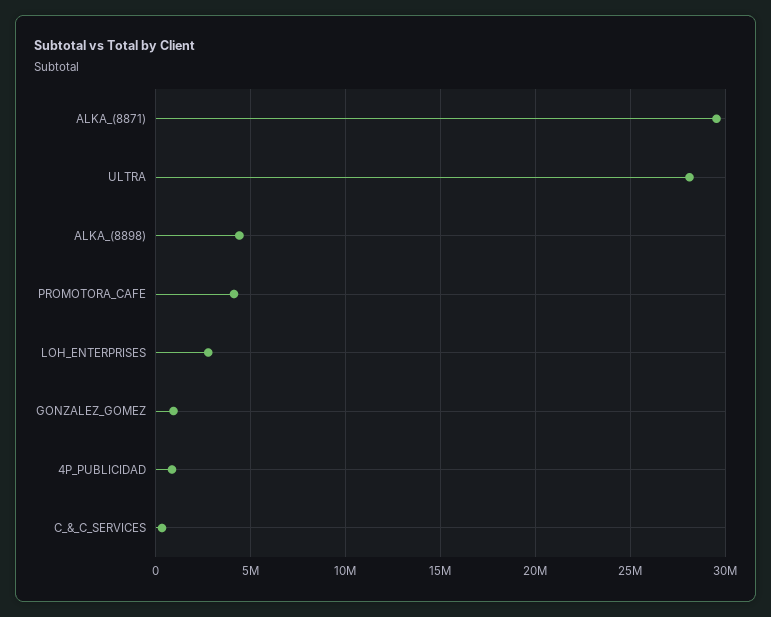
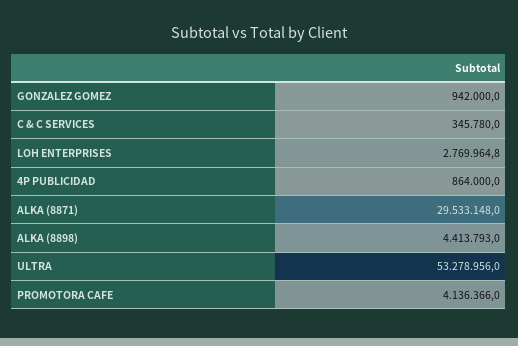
ULTRA: 28000000 -> 53278956

